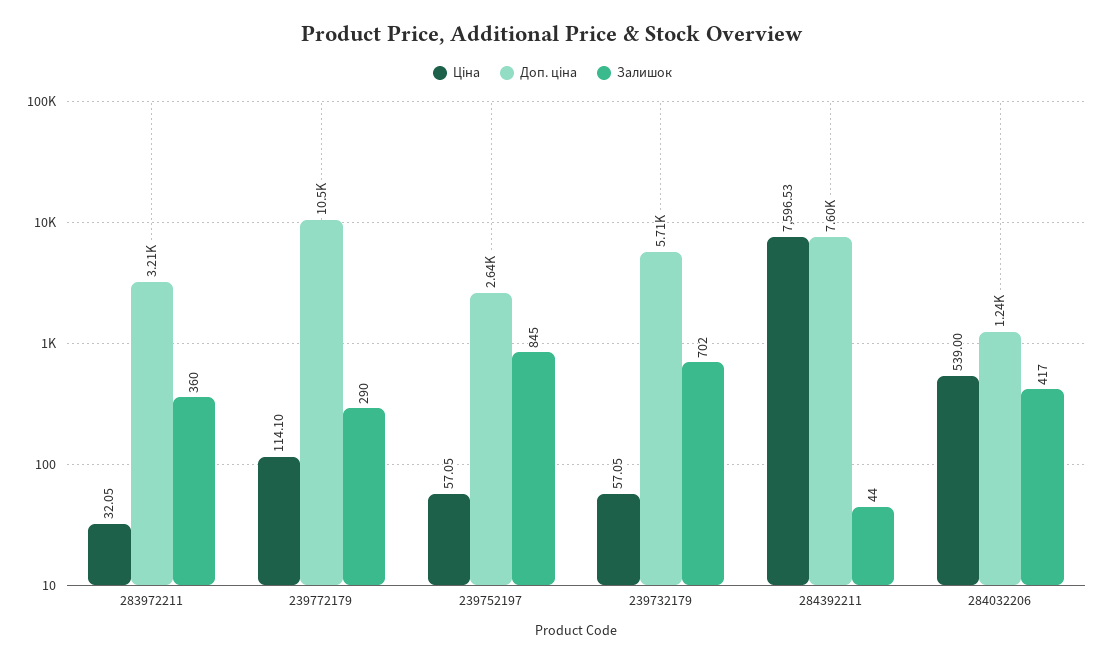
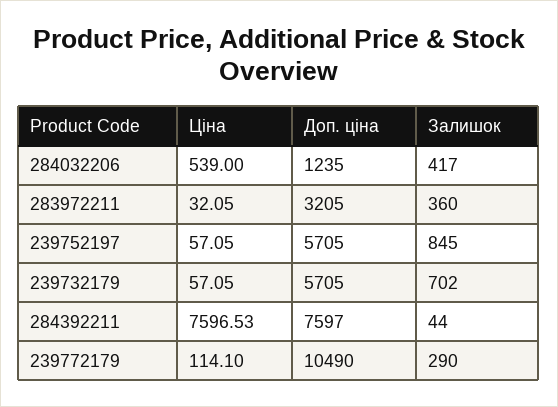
Доп. ціна, 239752197: 2640 -> 5705

